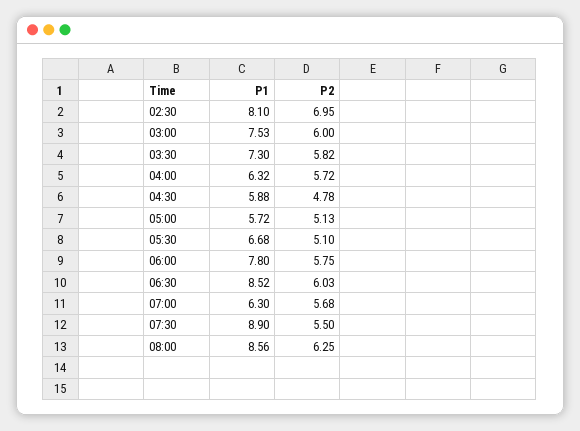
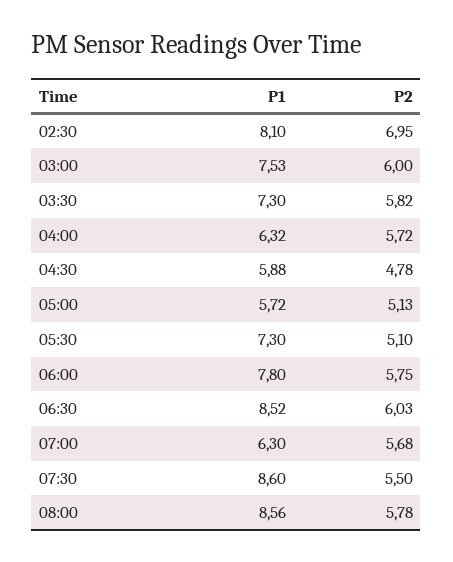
P1, 05:30: 6.68 -> 7.3
P1, 07:30: 8.9 -> 8.6
P2, 08:00: 6.25 -> 5.78

